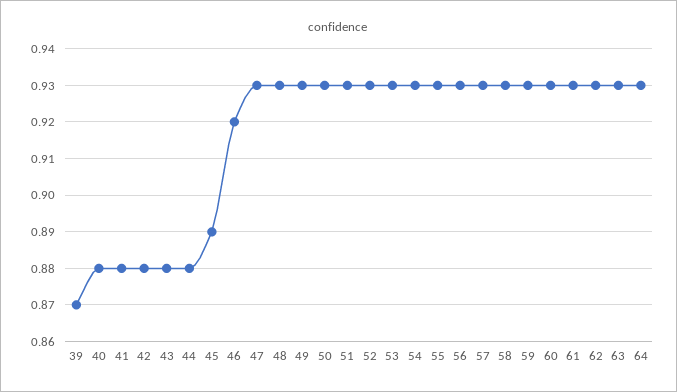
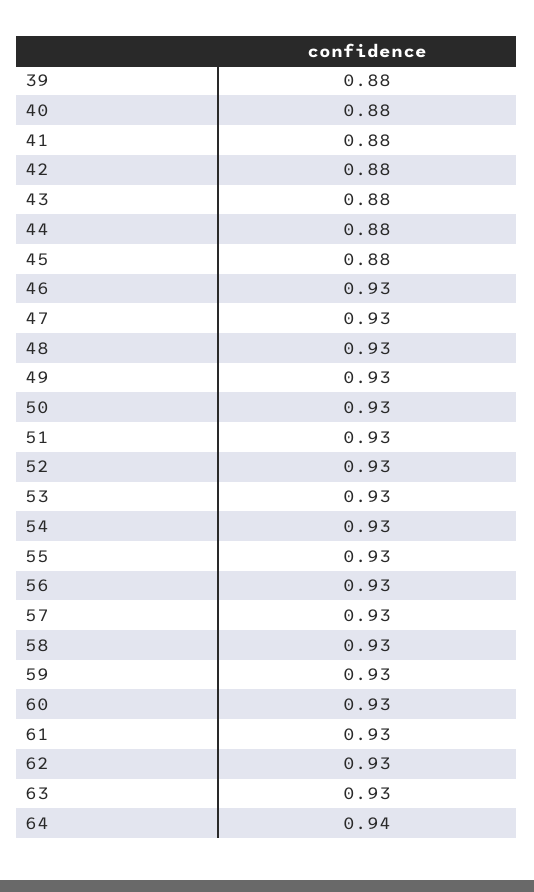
39: 0.87 -> 0.88
45: 0.89 -> 0.88
46: 0.92 -> 0.93
64: 0.93 -> 0.94

